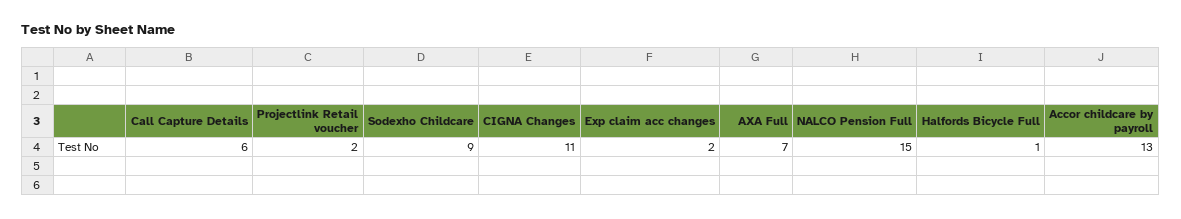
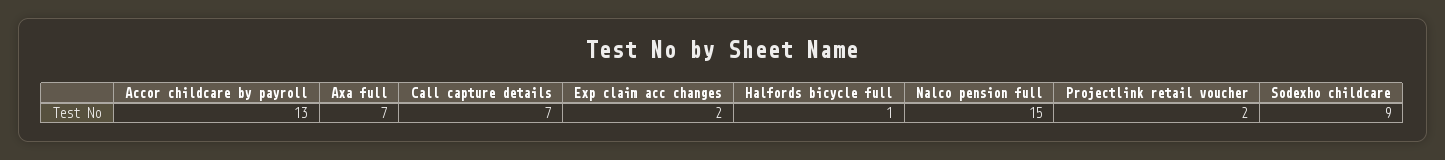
Call Capture Details: 6 -> 7
CIGNA Changes: 11 -> none

